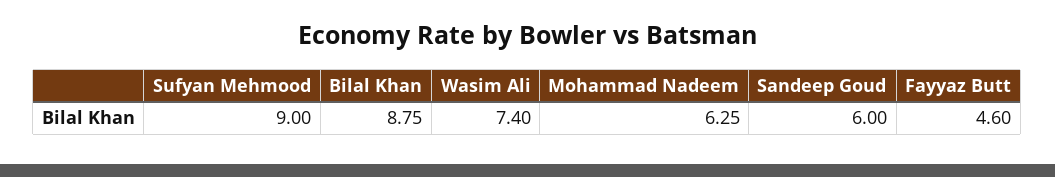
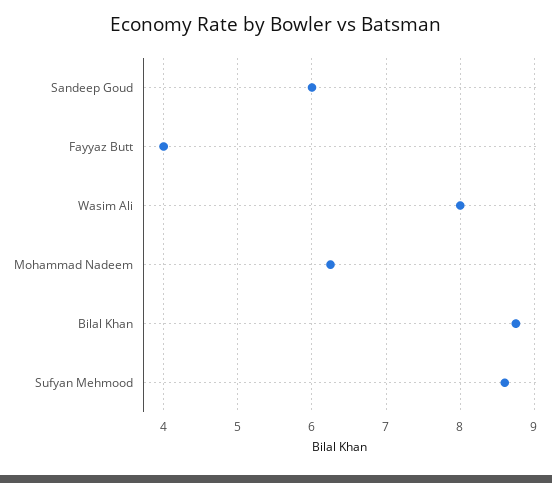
Sufyan Mehmood: 9 -> 8.6
Wasim Ali: 7.4 -> 8
Fayyaz Butt: 4.6 -> 4

